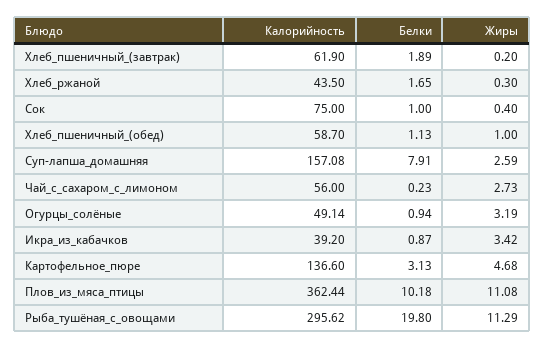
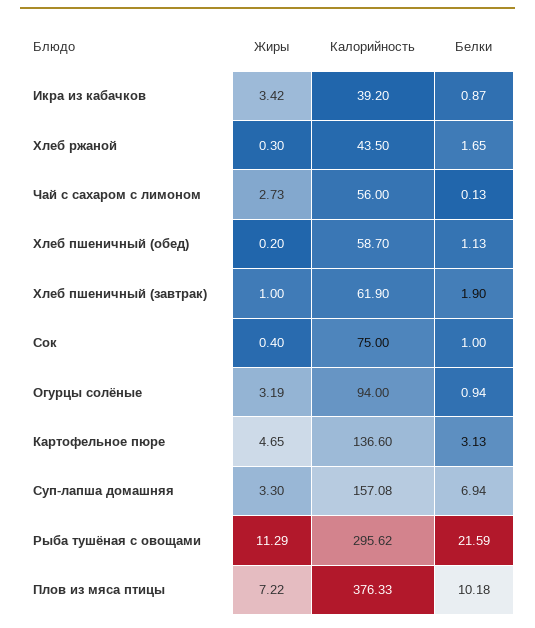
Белки, Хлеб_пшеничный_(завтрак): 1.89 -> 1.9
Жиры, Хлеб_пшеничный_(завтрак): 0.2 -> 1
Жиры, Хлеб_пшеничный_(обед): 1 -> 0.2
Белки, Суп-лапша_домашняя: 7.91 -> 6.94
Жиры, Суп-лапша_домашняя: 2.59 -> 3.3
Белки, Чай_с_сахаром_с_лимоном: 0.23 -> 0.13
Калорийность, Огурцы_солёные: 49.14 -> 94
Жиры, Картофельное_пюре: 4.68 -> 4.65
Калорийность, Плов_из_мяса_птицы: 362.44 -> 376.33
Жиры, Плов_из_мяса_птицы: 11.08 -> 7.22
Белки, Рыба_тушёная_с_овощами: 19.8 -> 21.59

